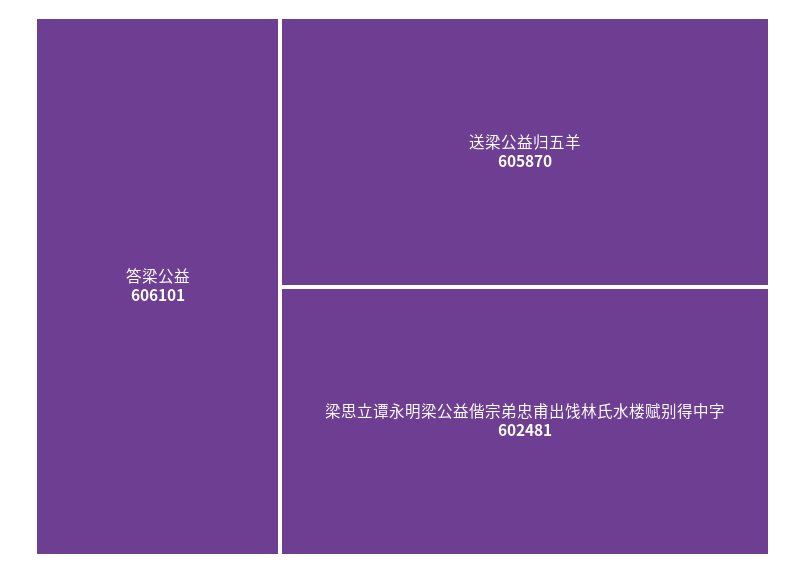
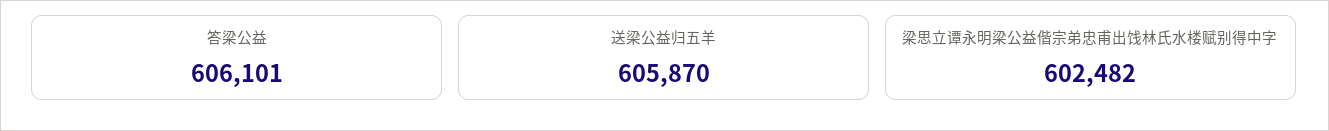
梁思立谭永明梁公益偕宗弟忠甫出饯林氏水楼赋别得中字: 602481 -> 602482

